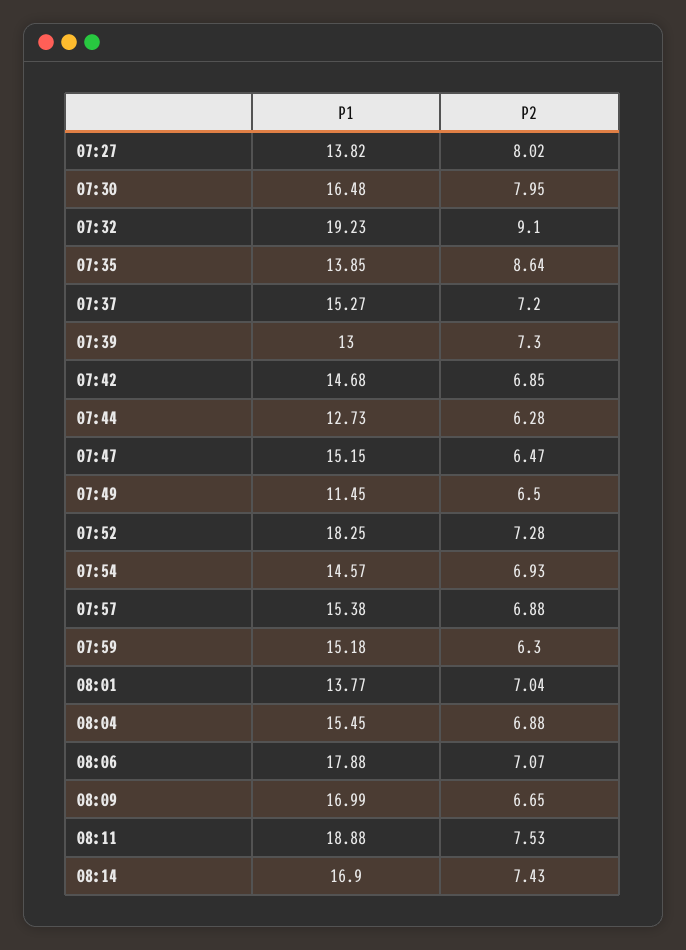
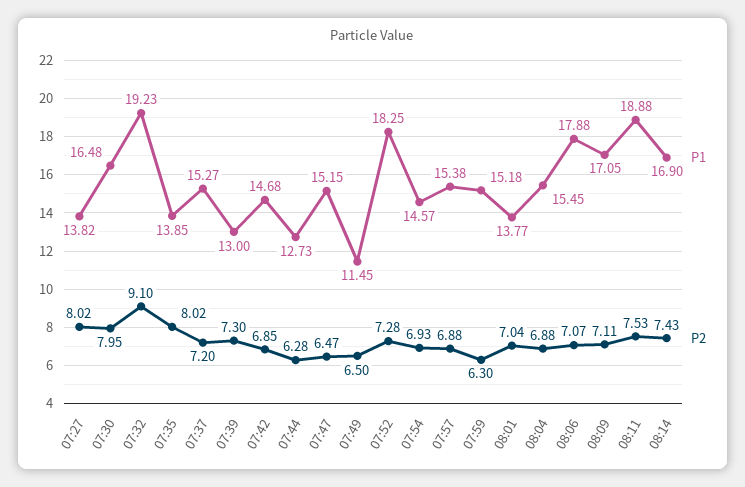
P2, 07:35: 8.64 -> 8.02
P1, 08:09: 16.99 -> 17.05
P2, 08:09: 6.65 -> 7.11

